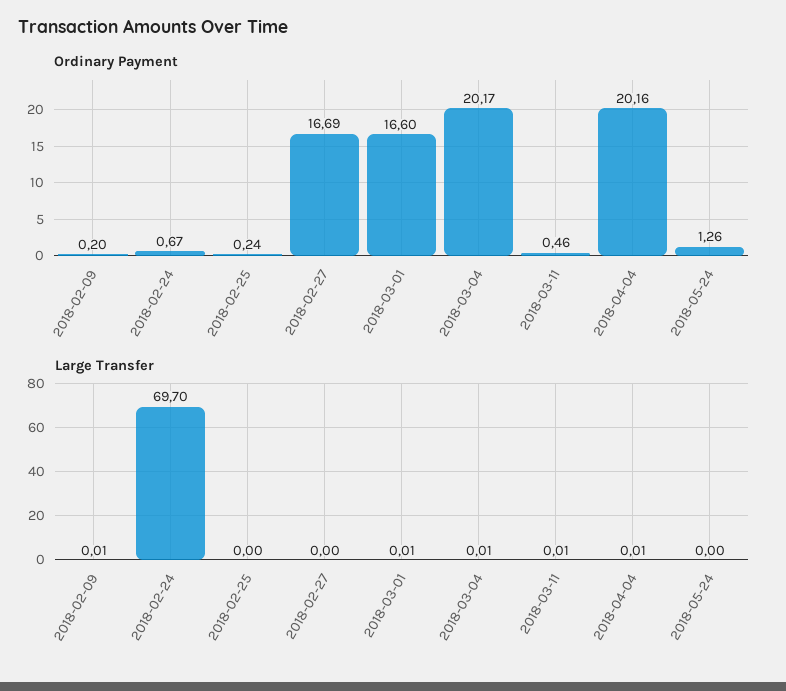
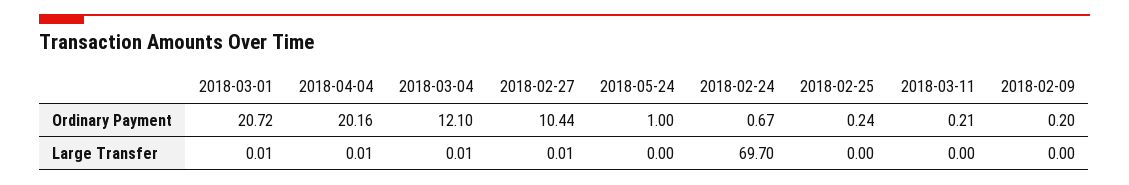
Ordinary Payment, 2018-02-27: 16.69 -> 10.44
Ordinary Payment, 2018-03-01: 16.6 -> 20.72
Ordinary Payment, 2018-03-04: 20.17 -> 12.1
Ordinary Payment, 2018-03-11: 0.46 -> 0.21
Ordinary Payment, 2018-05-24: 1.26 -> 1
Large Transfer, 2018-02-09: 0.01 -> 0
Large Transfer, 2018-02-27: 0 -> 0.01
Large Transfer, 2018-03-11: 0.01 -> 0

